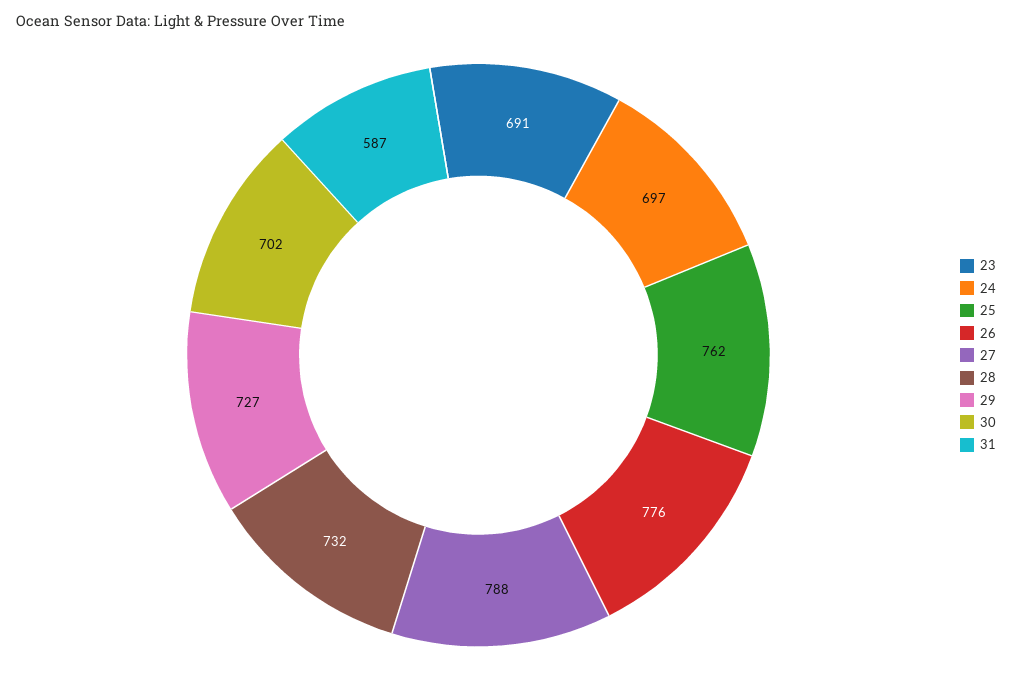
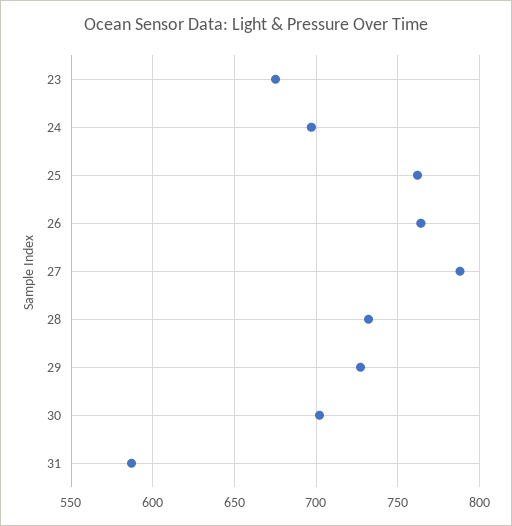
23: 691 -> 675
26: 776 -> 765

